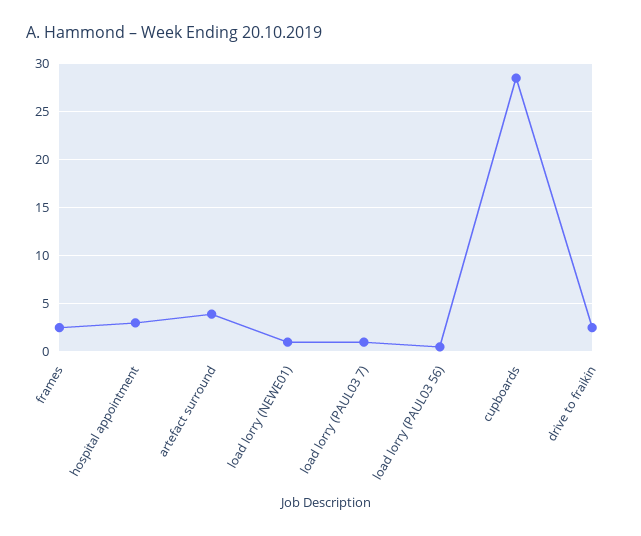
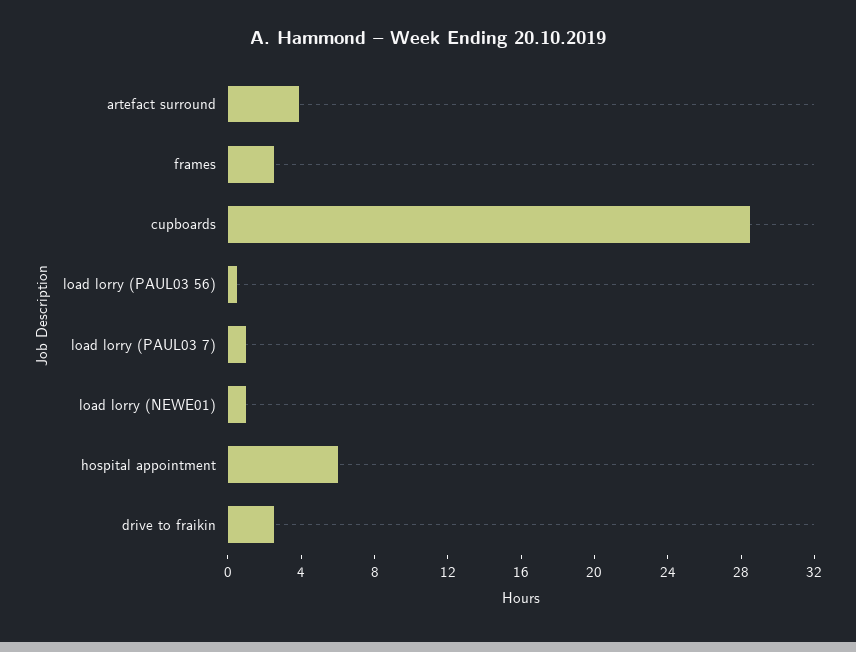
hospital appointment: 3 -> 6

